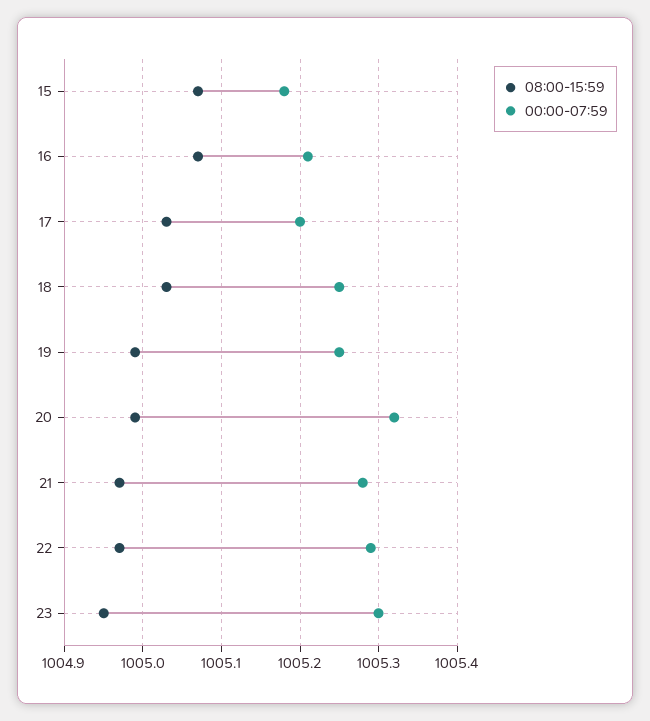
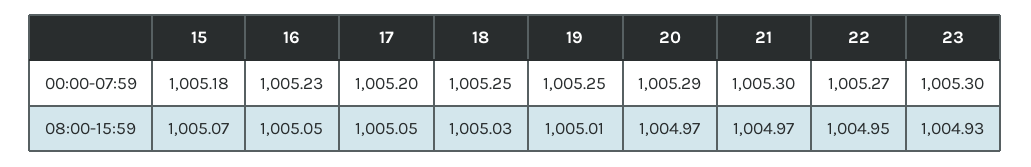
08:00-15:59, 16: 1005.07 -> 1005.05
00:00-07:59, 16: 1005.21 -> 1005.23
08:00-15:59, 17: 1005.03 -> 1005.05
08:00-15:59, 19: 1004.99 -> 1005.01
08:00-15:59, 20: 1004.99 -> 1004.97
00:00-07:59, 20: 1005.32 -> 1005.29
00:00-07:59, 21: 1005.28 -> 1005.3
08:00-15:59, 22: 1004.97 -> 1004.95
00:00-07:59, 22: 1005.29 -> 1005.27
08:00-15:59, 23: 1004.95 -> 1004.93

